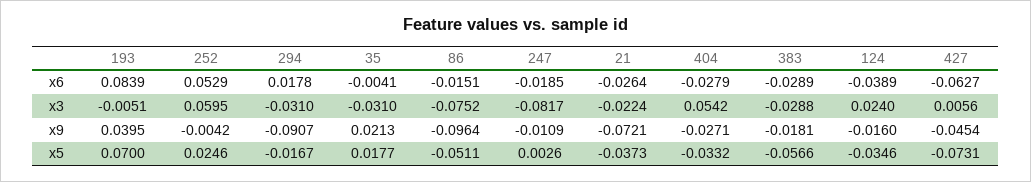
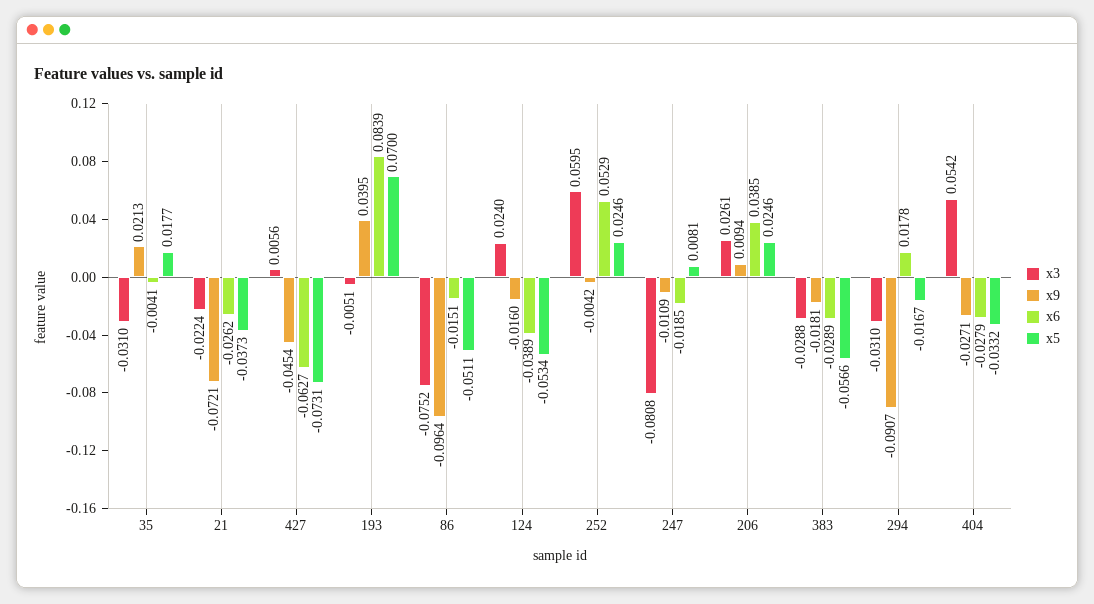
x6, 21: -0.0264 -> -0.0262
x3, 247: -0.0817 -> -0.0808
x5, 247: 0.0026 -> 0.0081
x5, 124: -0.0346 -> -0.0534
x3, 206: none -> 0.0261
x9, 206: none -> 0.0094
x6, 206: none -> 0.0385
x5, 206: none -> 0.0246

